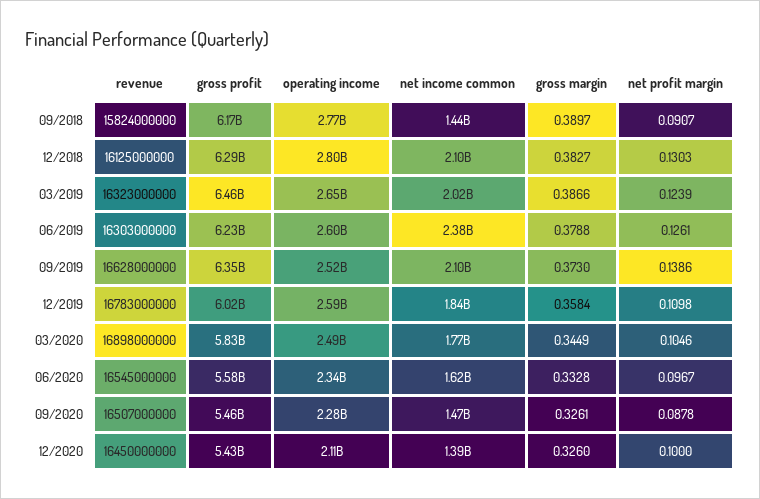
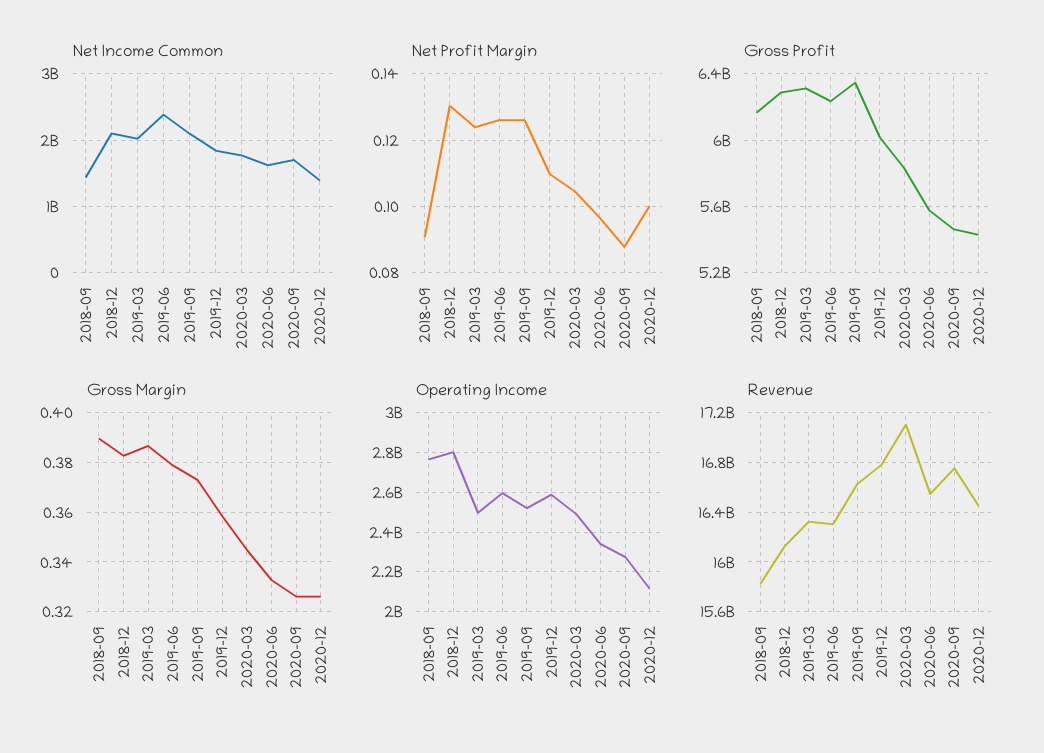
gross profit, 03/2019: 6460000000 -> 6300000000
operating income, 03/2019: 2650000000 -> 2500000000
net profit margin, 09/2019: 0.1386 -> 0.126
revenue, 03/2020: 16898000000 -> 17100000000
revenue, 09/2020: 16507000000 -> 16750000000
net income common, 09/2020: 1470000000 -> 1700000000

